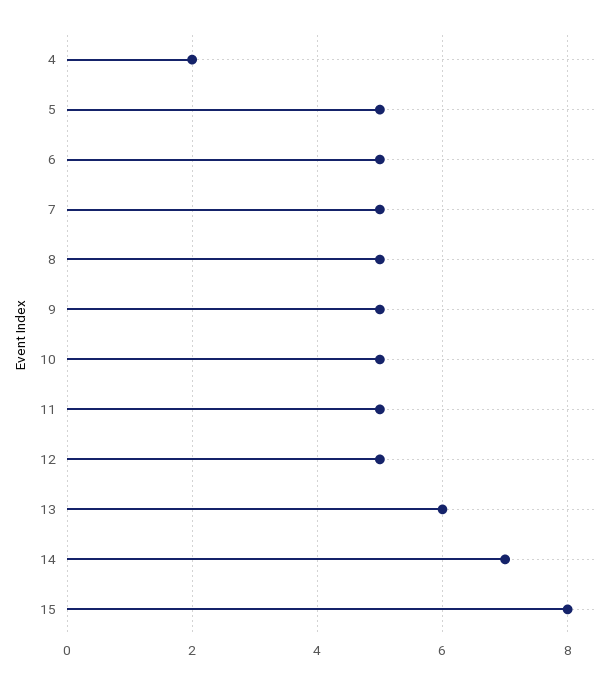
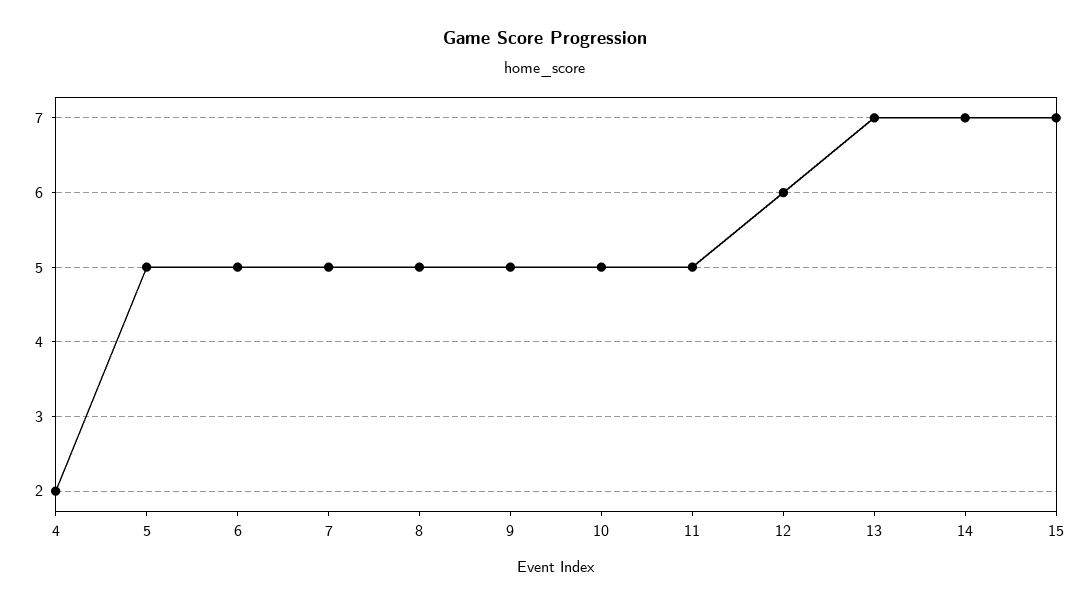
12: 5 -> 6
13: 6 -> 7
15: 8 -> 7

